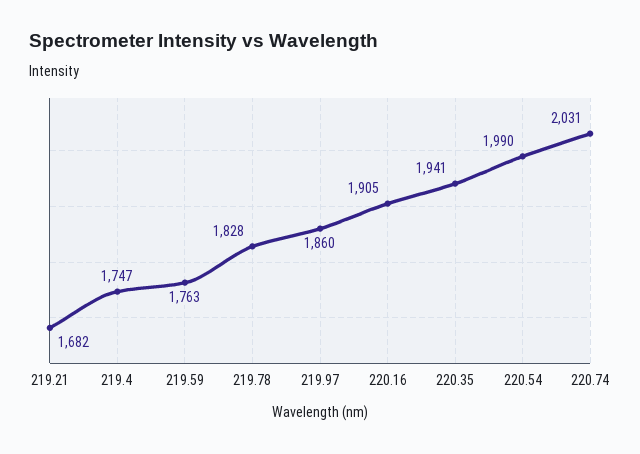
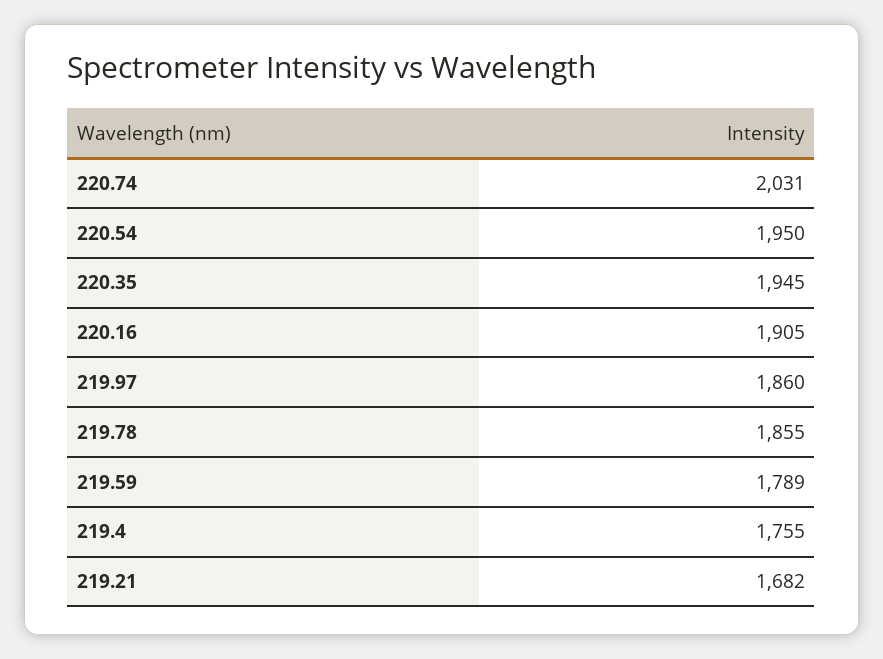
219.4: 1747 -> 1755
219.59: 1763 -> 1789
219.78: 1828 -> 1855
220.35: 1941 -> 1945
220.54: 1990 -> 1950

